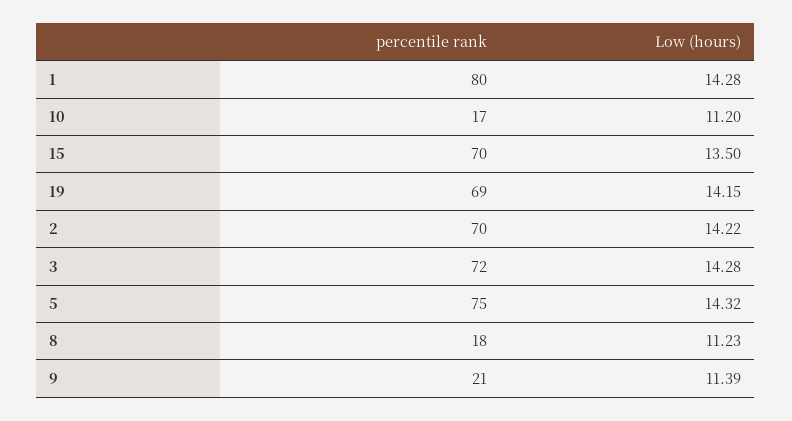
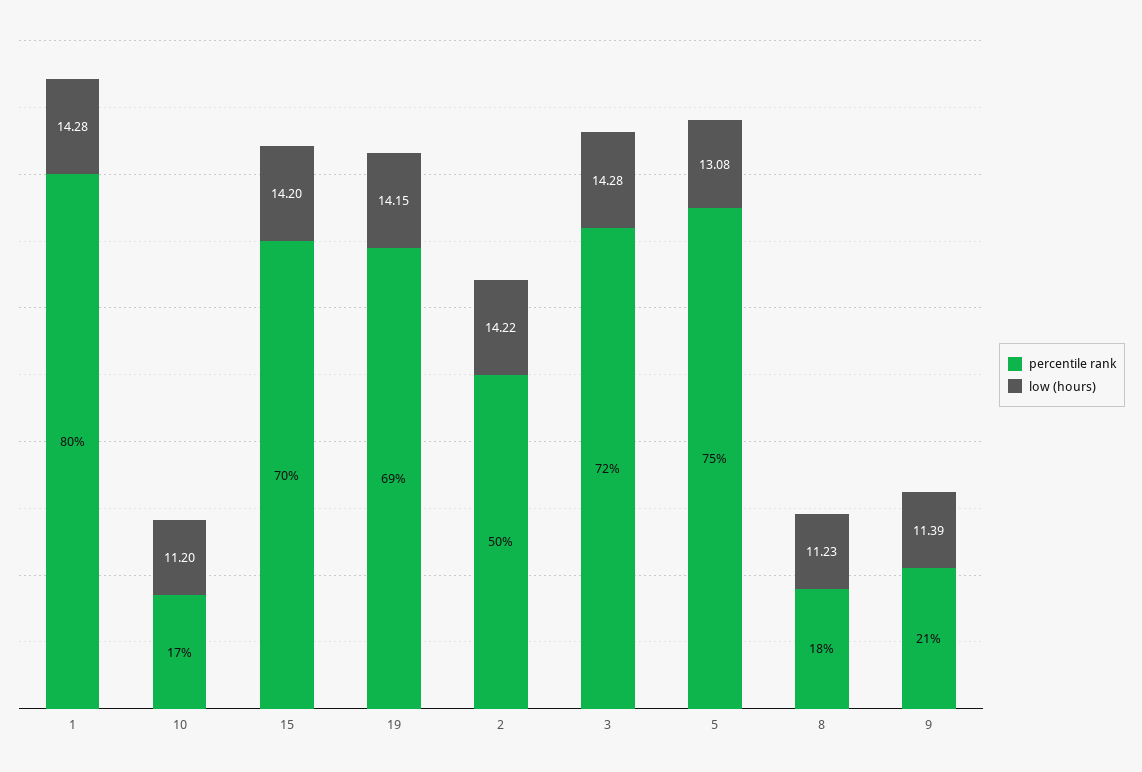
Low (hours), 15: 13.5 -> 14.2
percentile rank, 2: 70 -> 50
Low (hours), 5: 14.32 -> 13.08

